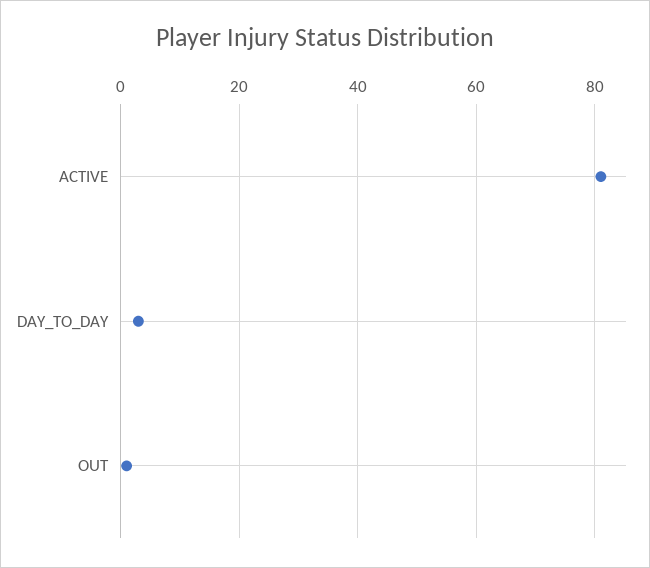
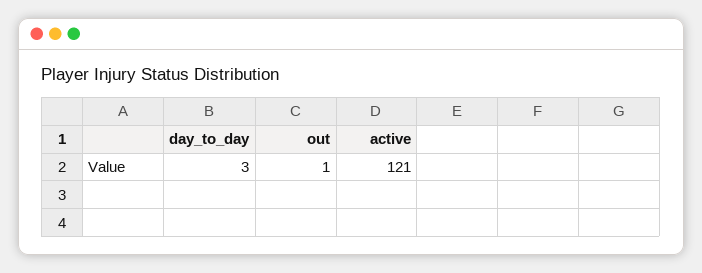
ACTIVE: 80 -> 121

